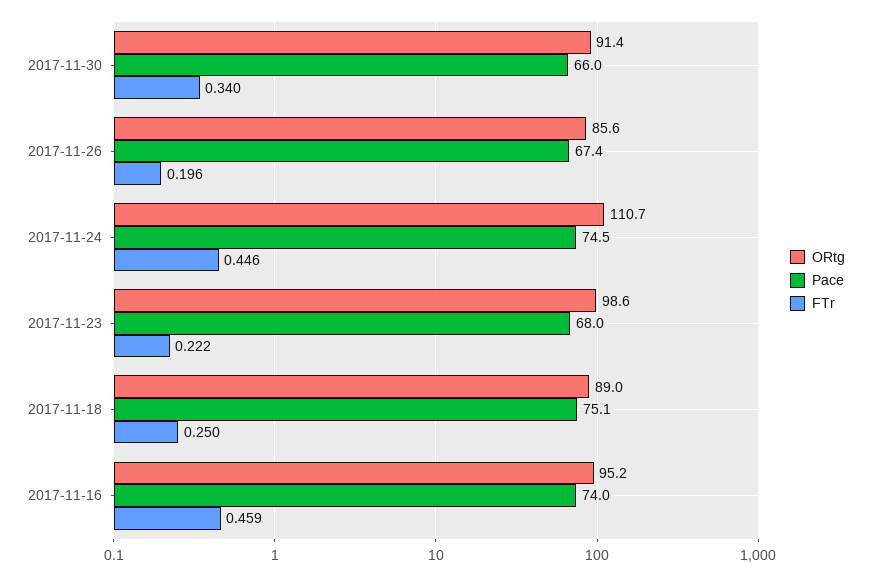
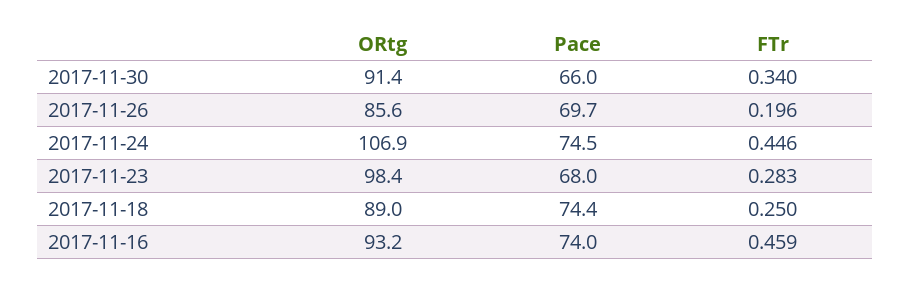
Pace, 2017-11-26: 67.4 -> 69.7
ORtg, 2017-11-24: 110.7 -> 106.9
ORtg, 2017-11-23: 98.6 -> 98.4
FTr, 2017-11-23: 0.222 -> 0.283
Pace, 2017-11-18: 75.1 -> 74.4
ORtg, 2017-11-16: 95.2 -> 93.2

